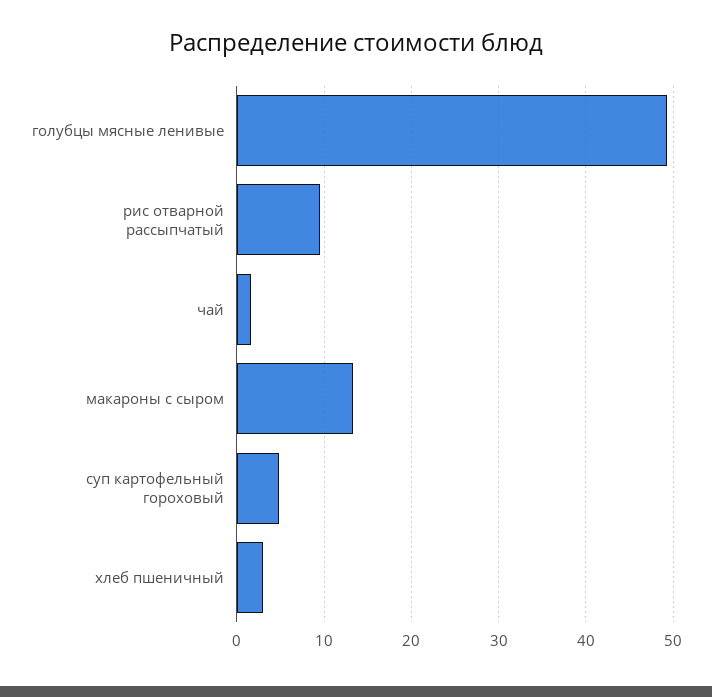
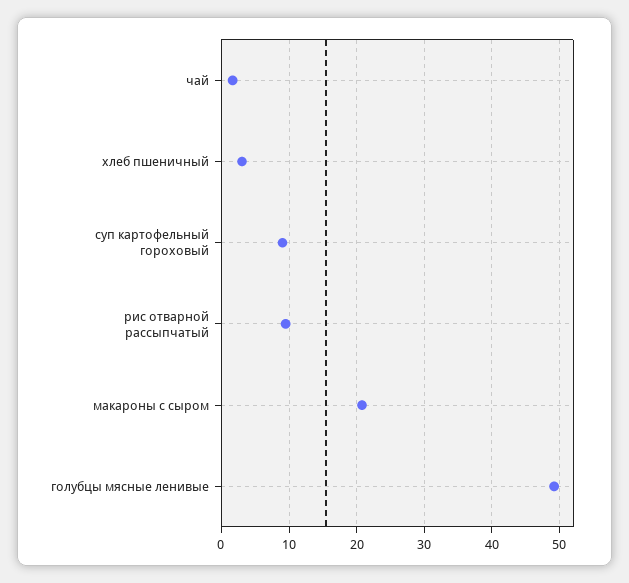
макароны с сыром: 13 -> 21
суп картофельный гороховый: 5 -> 9

